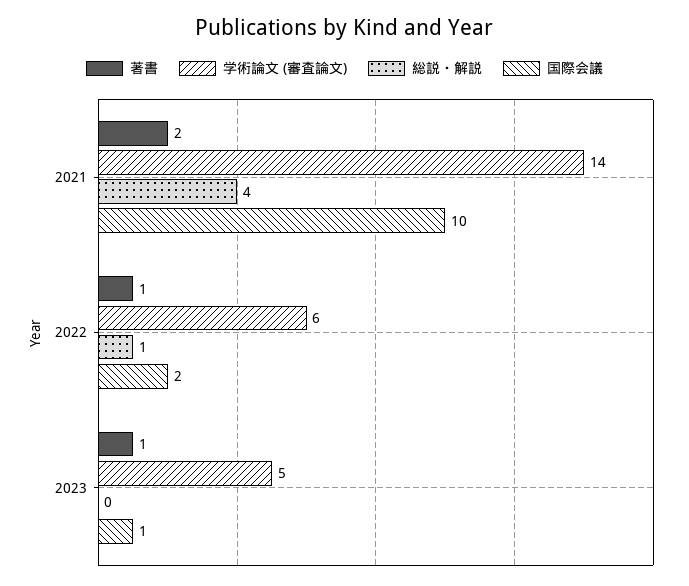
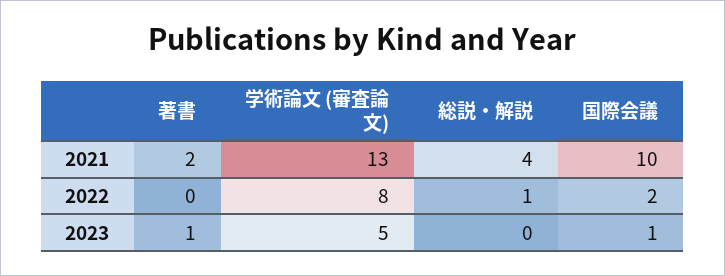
学術論文 (審査論文), 2021: 14 -> 13
著書, 2022: 1 -> 0
学術論文 (審査論文), 2022: 6 -> 8

